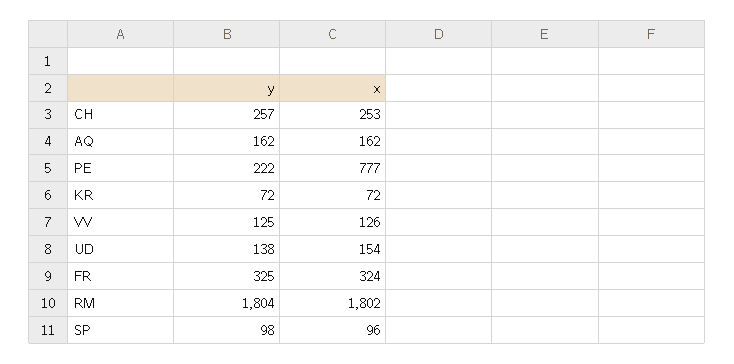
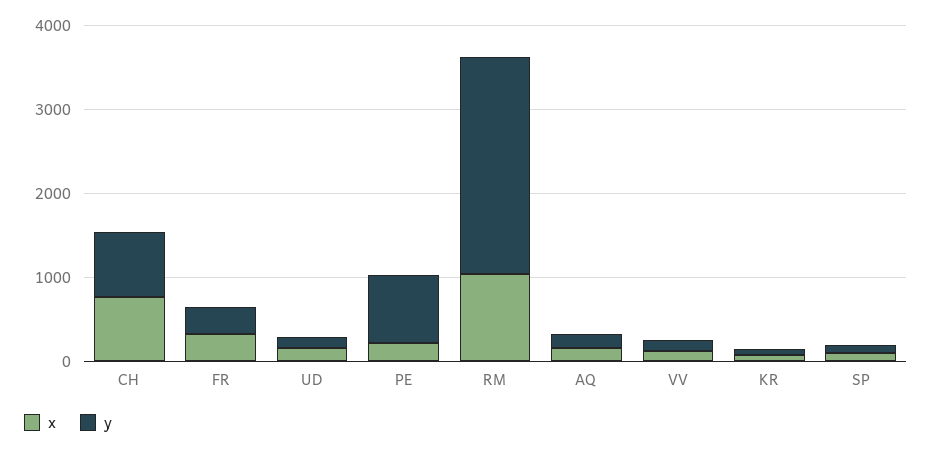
y, CH: 257 -> 800
x, CH: 253 -> 800
y, PE: 222 -> 800
x, PE: 777 -> 200
y, RM: 1804 -> 2600
x, RM: 1802 -> 1000

